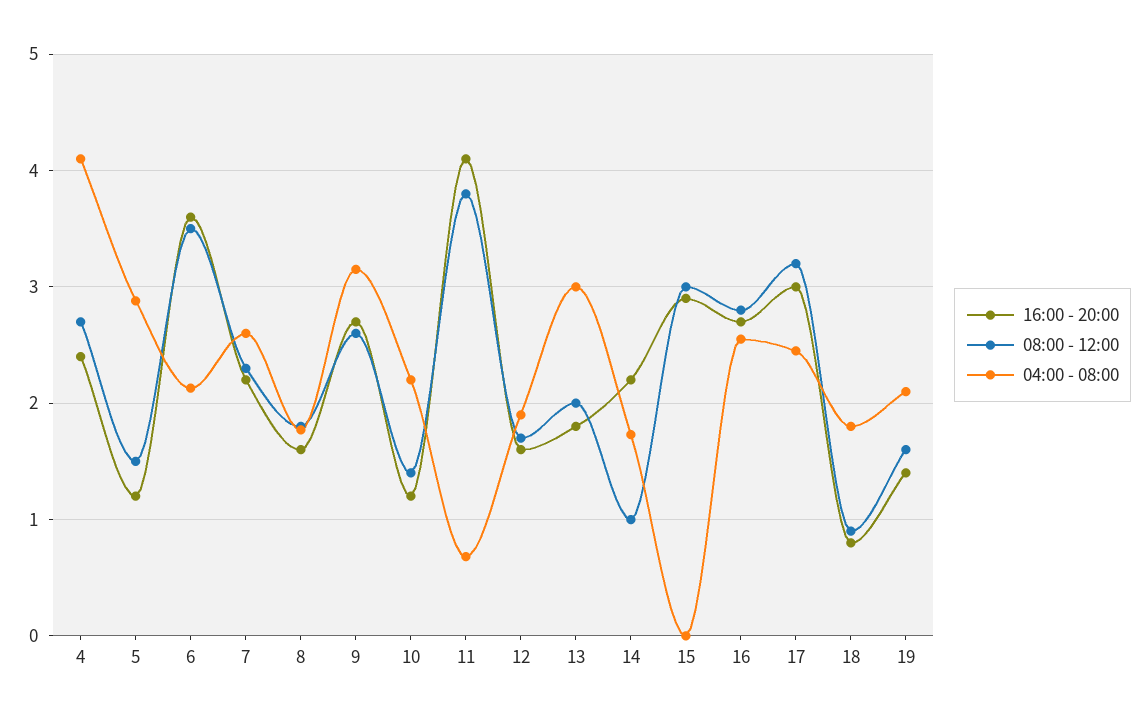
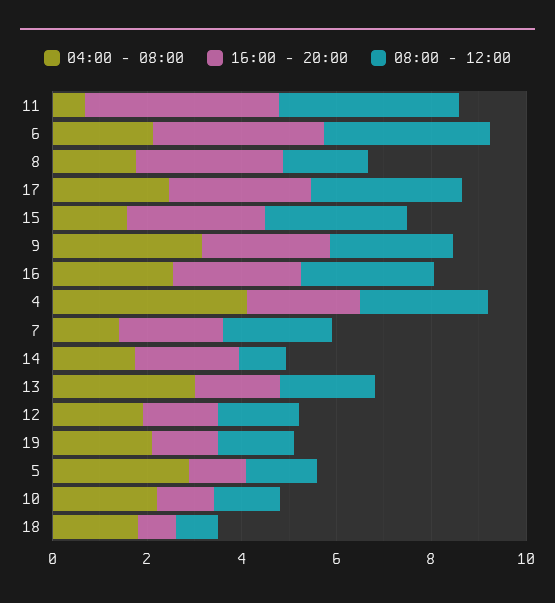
04:00 - 08:00, 7: 2.6 -> 1.5
16:00 - 20:00, 8: 1.6 -> 3
04:00 - 08:00, 15: 0 -> 1.5

